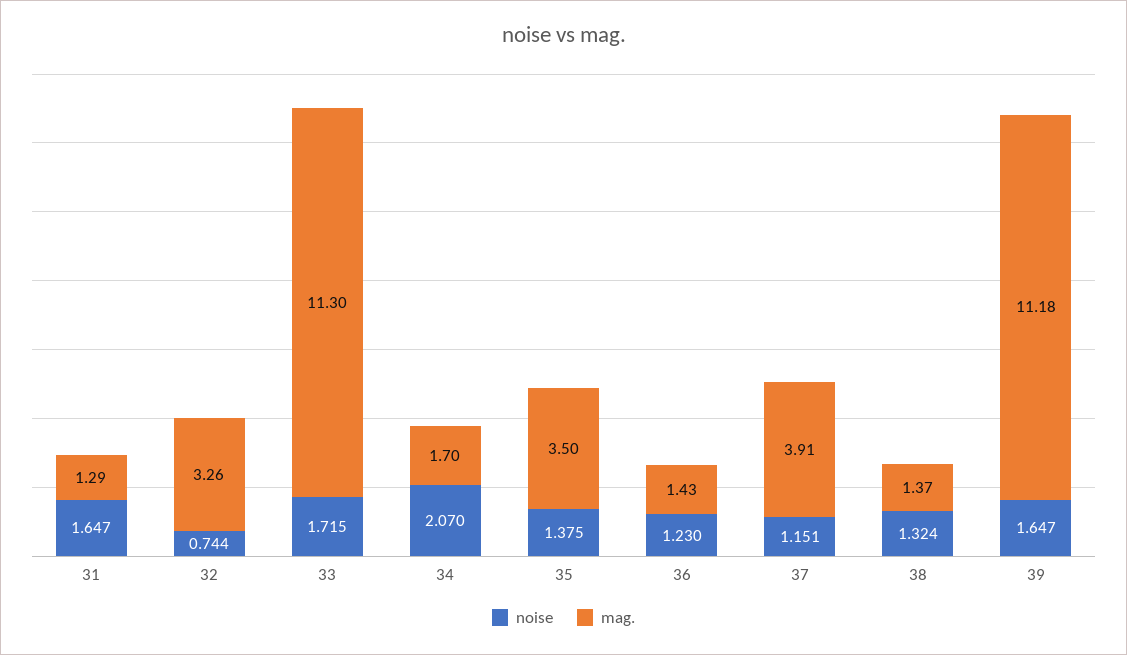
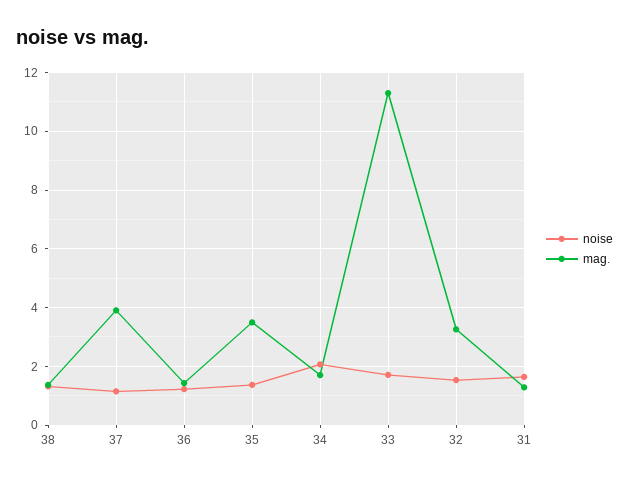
noise, 32: 0.744 -> 1.5
noise, 39: 1.647 -> none
mag., 39: 11.18 -> none

